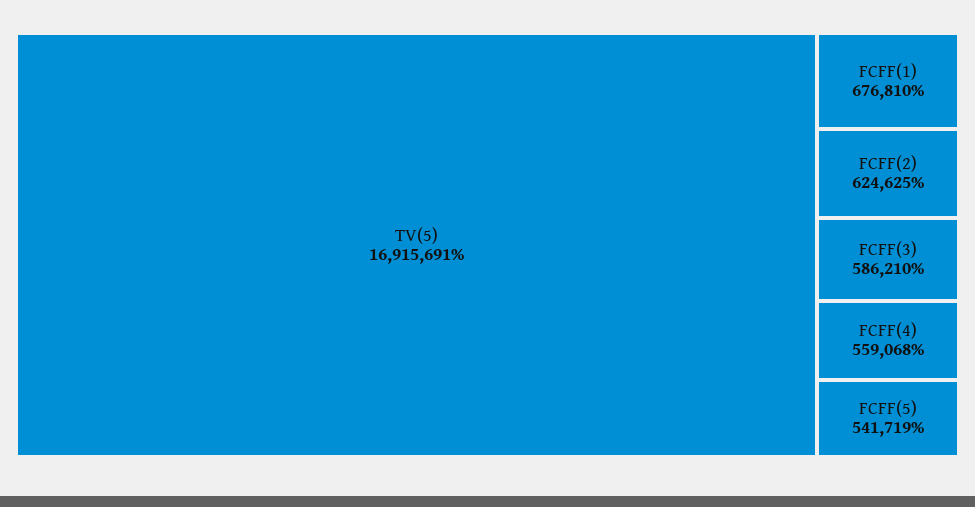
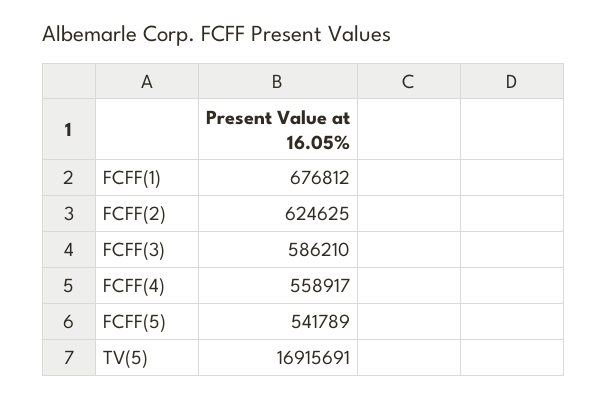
FCFF(1): 676810 -> 676812
FCFF(4): 559068 -> 558917
FCFF(5): 541719 -> 541789

